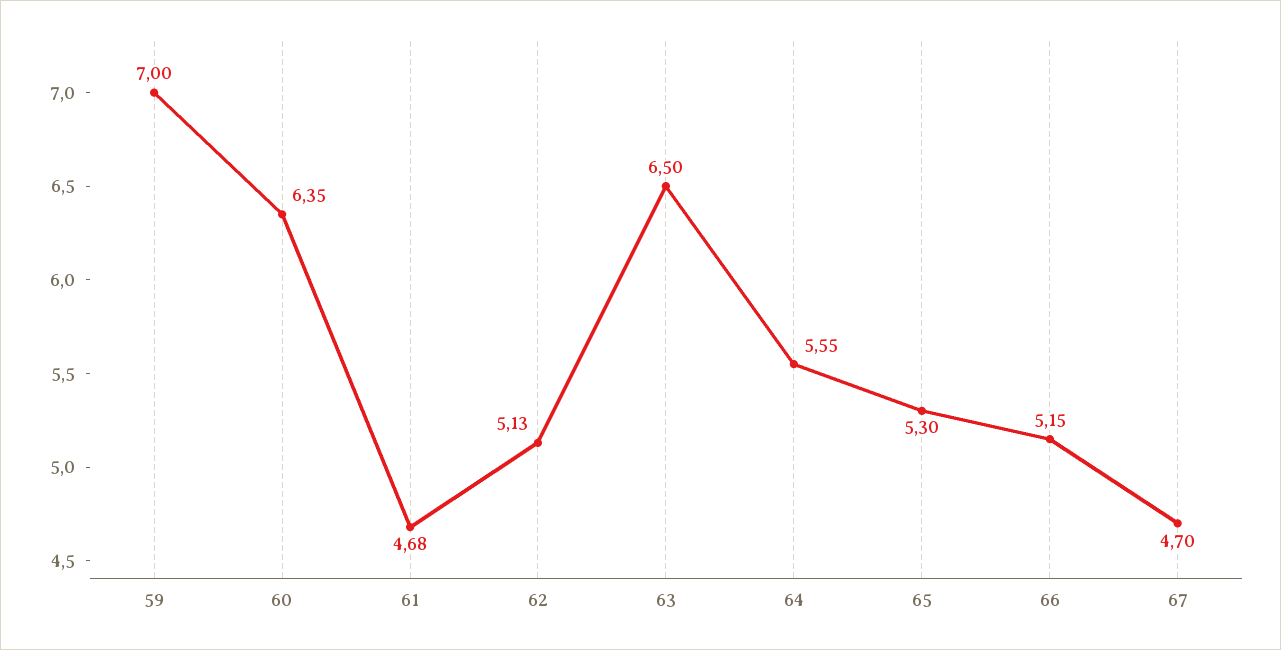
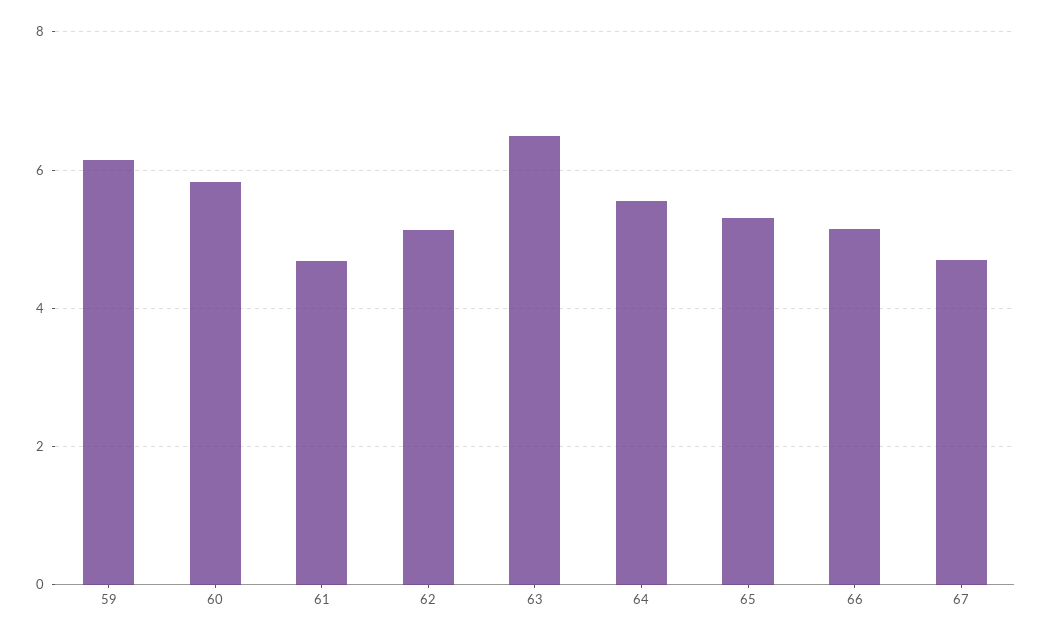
59: 7 -> 6.2
60: 6.35 -> 5.8

